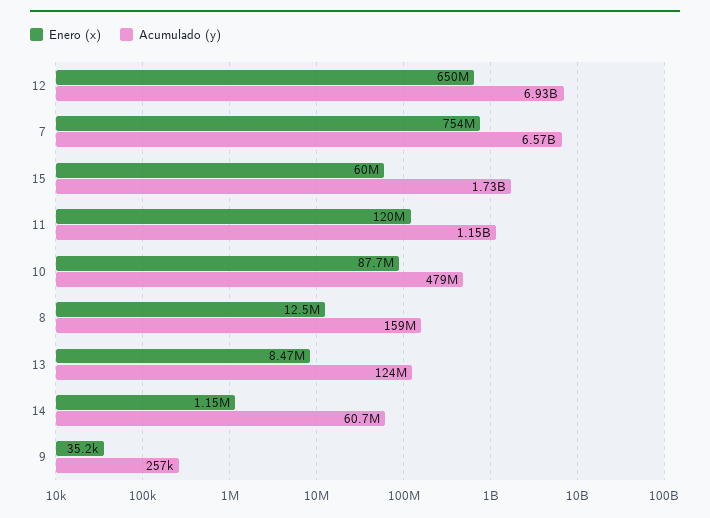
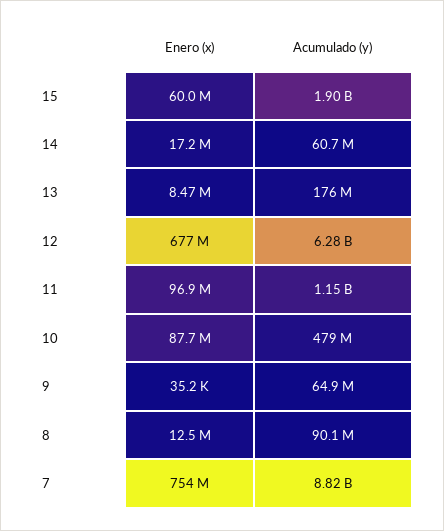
Enero (x), 12: 650000000 -> 677000000
Acumulado (y), 12: 6930000000 -> 6280000000
Acumulado (y), 7: 6570000000 -> 8820000000
Acumulado (y), 15: 1730000000 -> 1900000000
Enero (x), 11: 120000000 -> 96900000
Acumulado (y), 8: 159000000 -> 90100000
Acumulado (y), 13: 124000000 -> 176000000
Enero (x), 14: 1150000 -> 17200000
Acumulado (y), 9: 257000 -> 64900000

